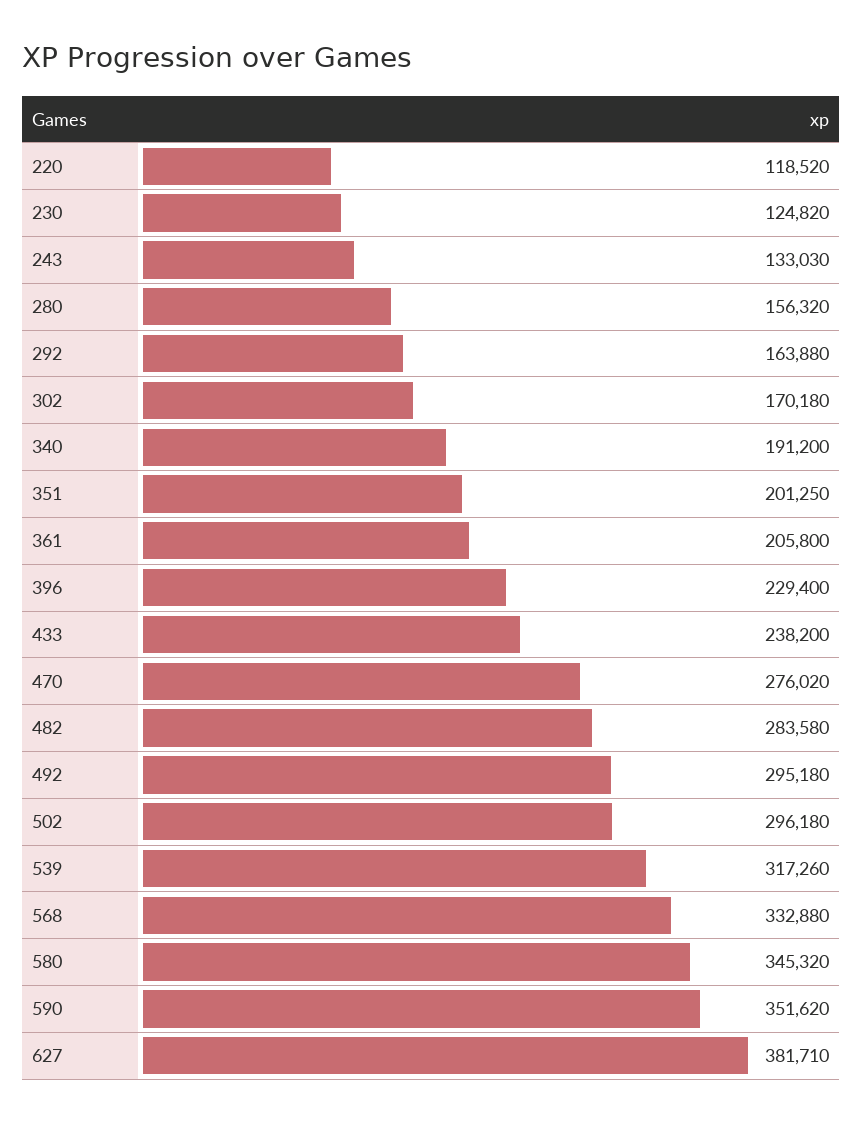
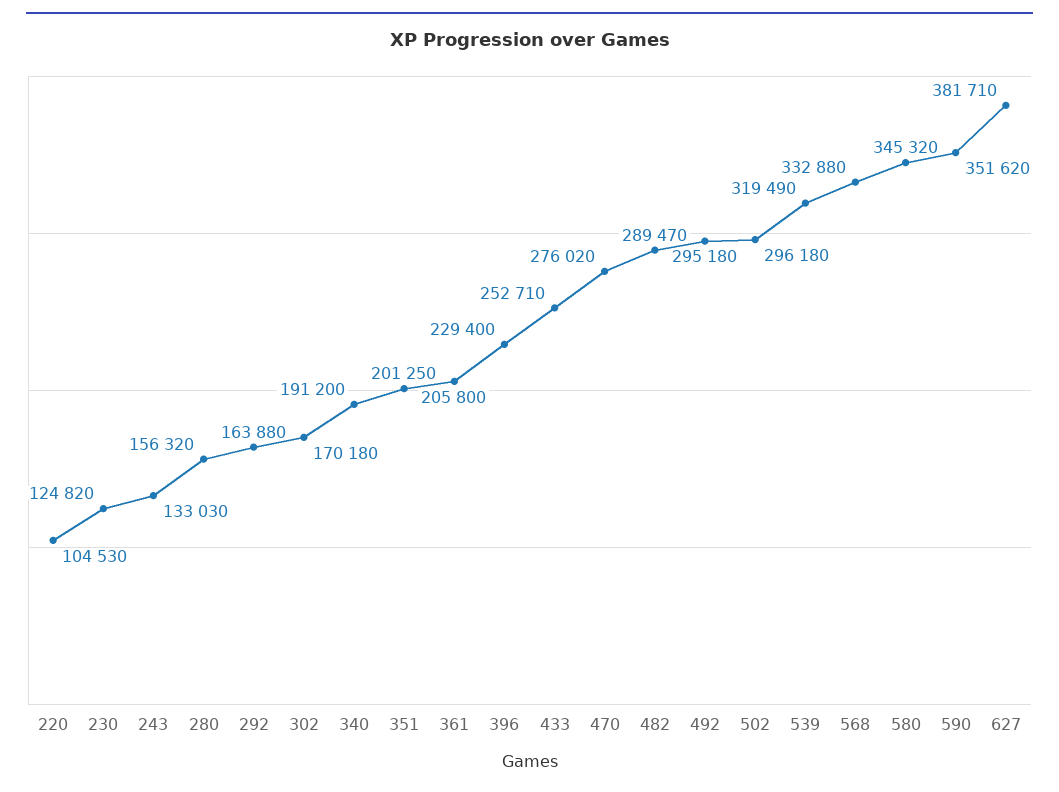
220: 118520 -> 104530
433: 238200 -> 252710
482: 283580 -> 289470
539: 317260 -> 319490

